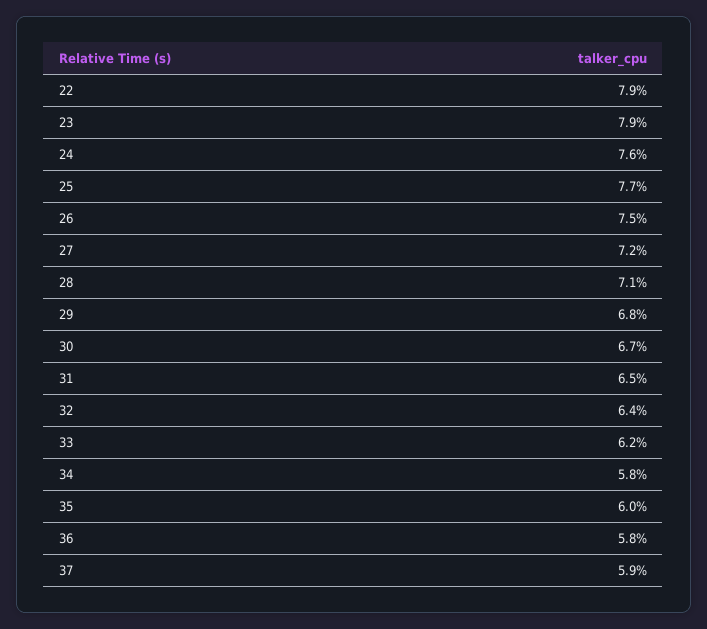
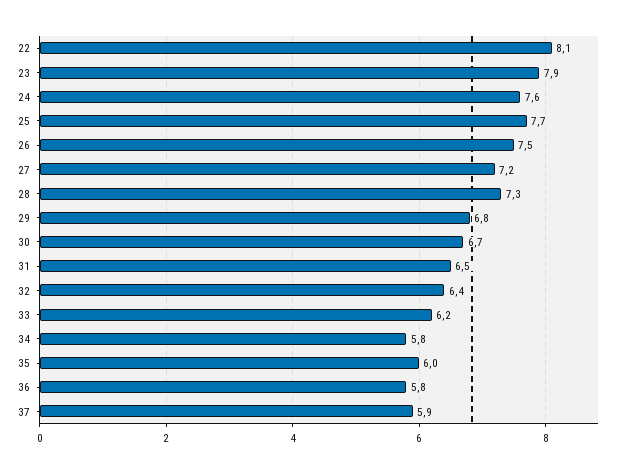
22: 7.9 -> 8.1
28: 7.1 -> 7.3

